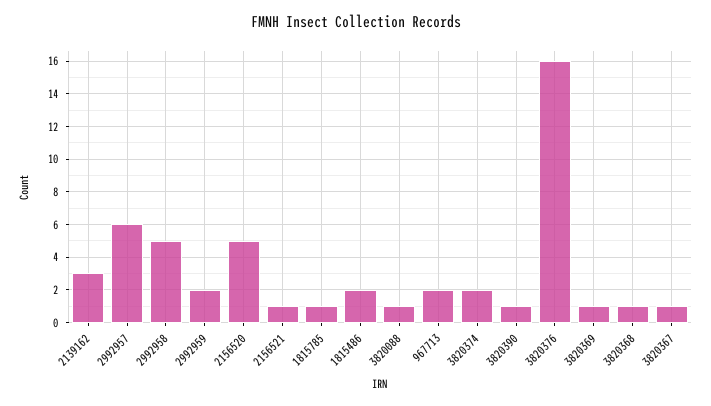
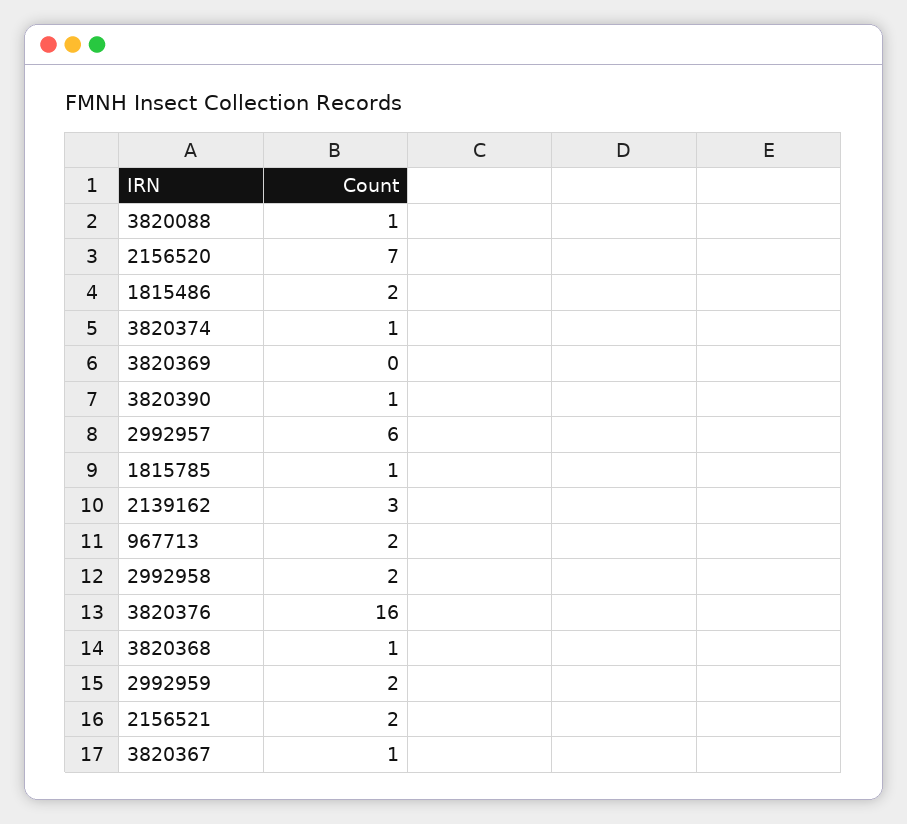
2992958: 5 -> 2
2156520: 5 -> 7
2156521: 1 -> 2
3820374: 2 -> 1
3820369: 1 -> 0

